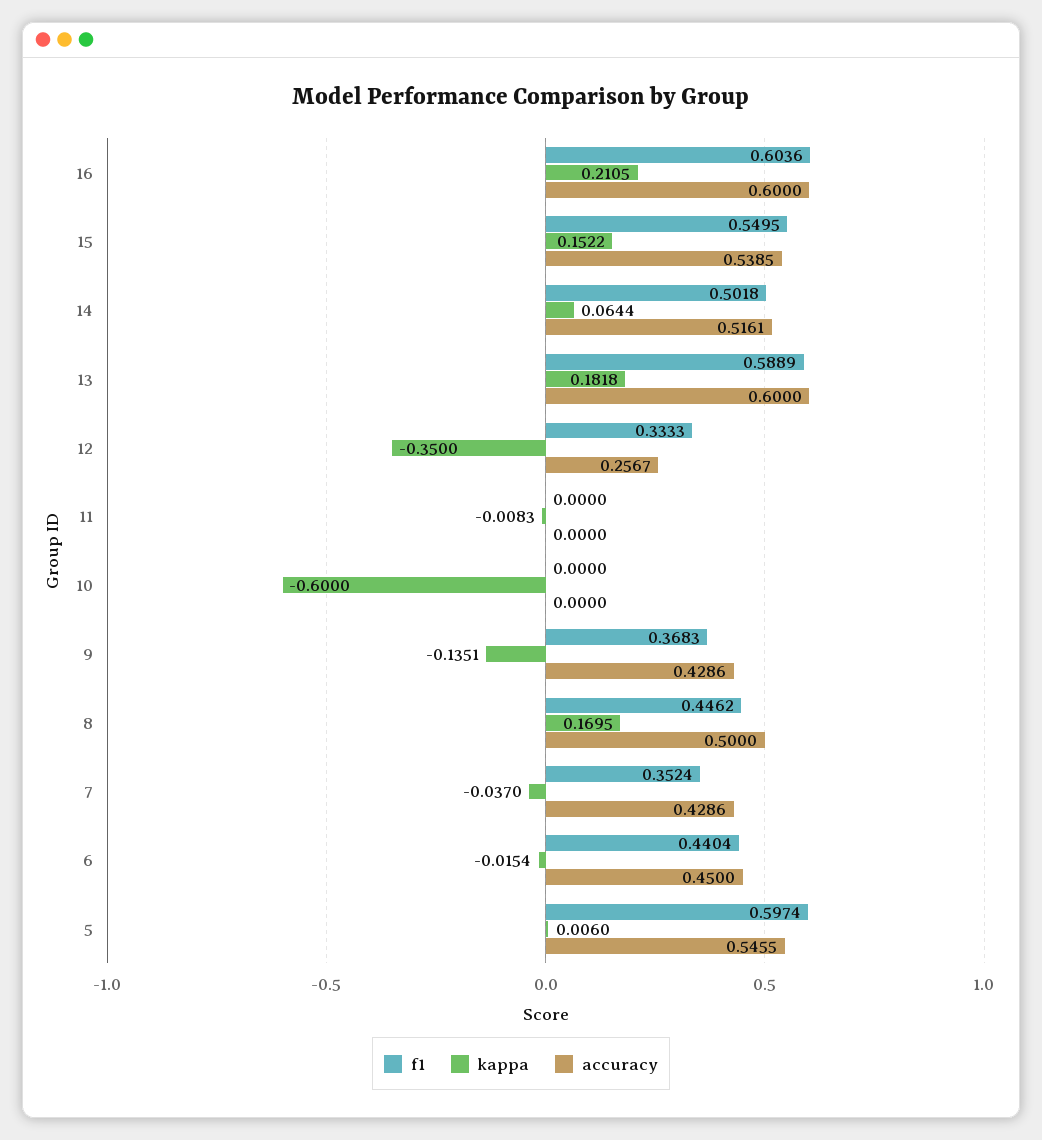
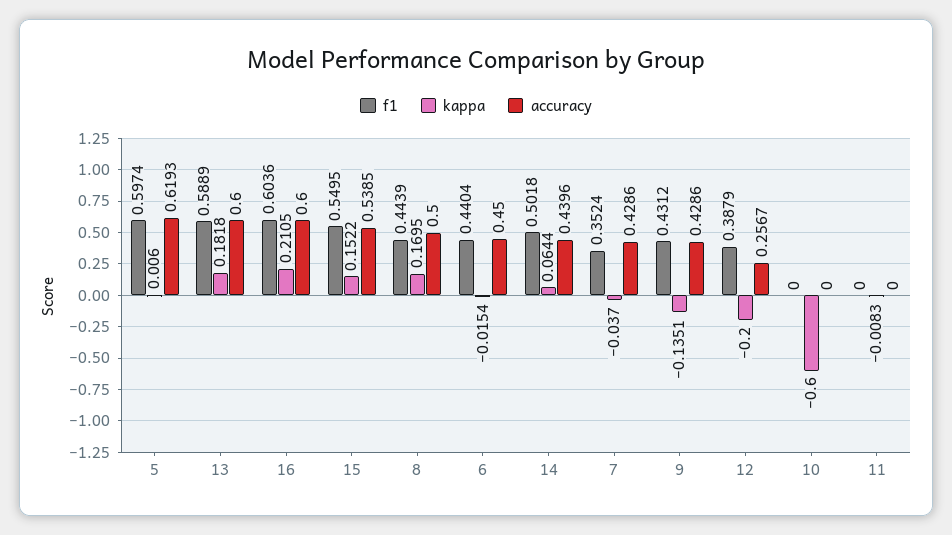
accuracy, 14: 0.5161 -> 0.4396
f1, 12: 0.3333 -> 0.3879
kappa, 12: -0.35 -> -0.2
f1, 9: 0.3683 -> 0.4312
f1, 8: 0.4462 -> 0.4439
accuracy, 5: 0.5455 -> 0.6193

